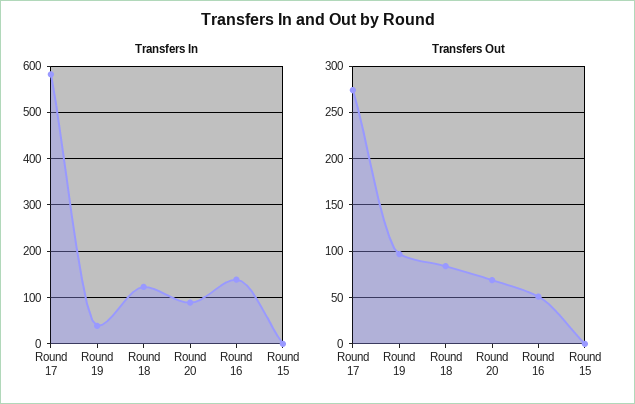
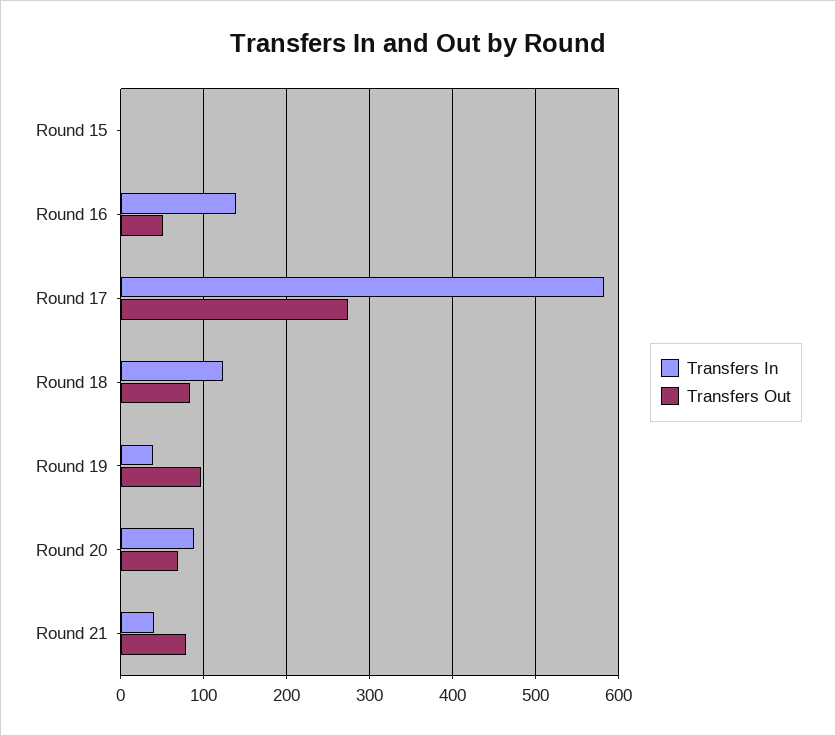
Transfers In, Round 21: none -> 40
Transfers Out, Round 21: none -> 80

